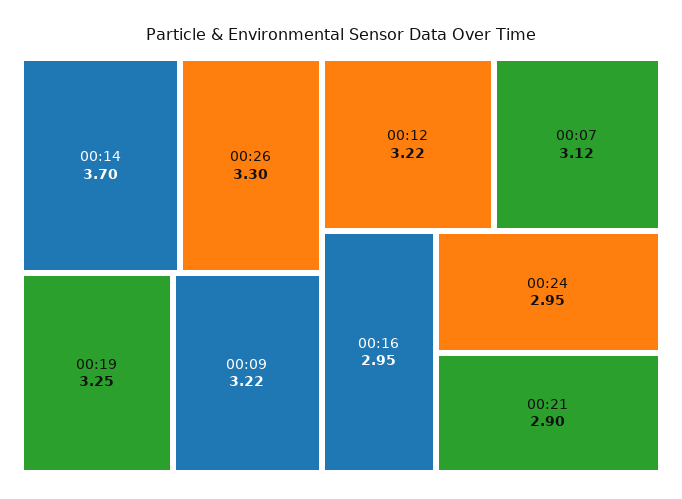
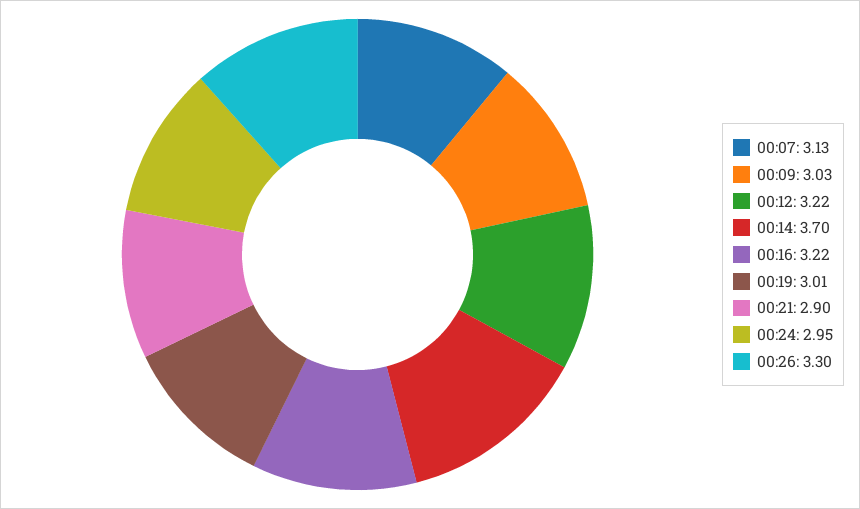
00:19: 3.25 -> 3.01
00:09: 3.22 -> 3.03
00:07: 3.12 -> 3.13
00:16: 2.95 -> 3.22

